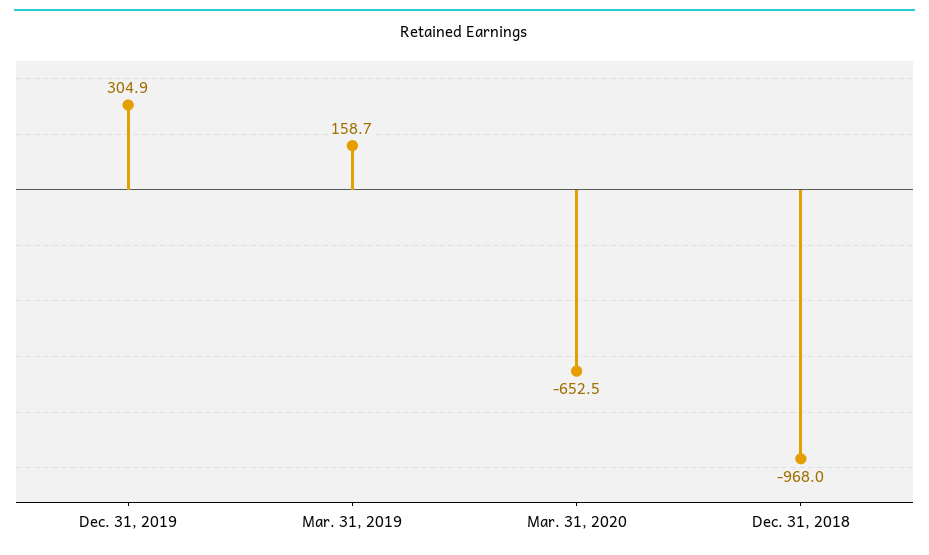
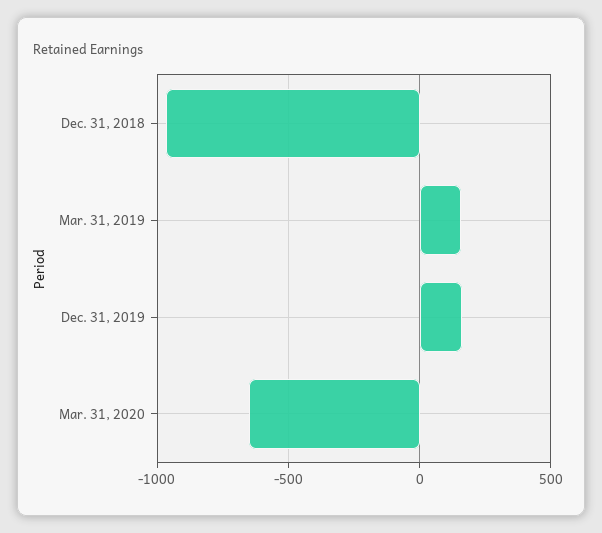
Dec. 31, 2019: 304.9 -> 150

